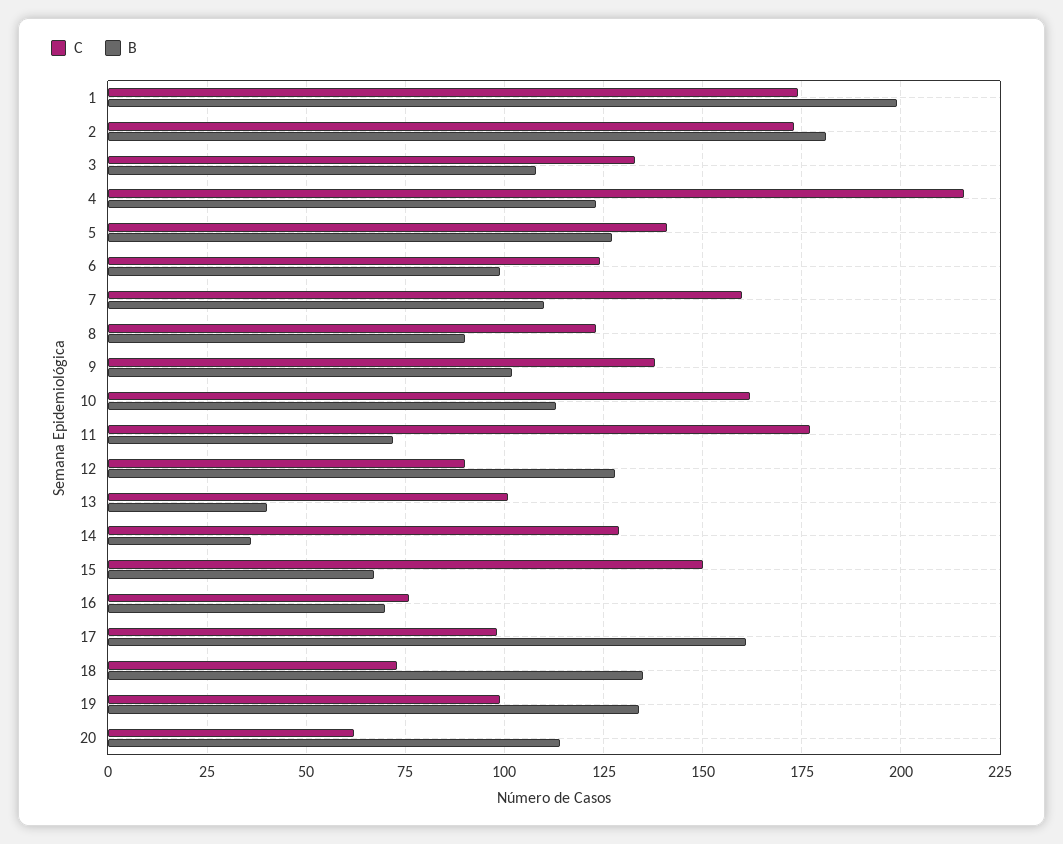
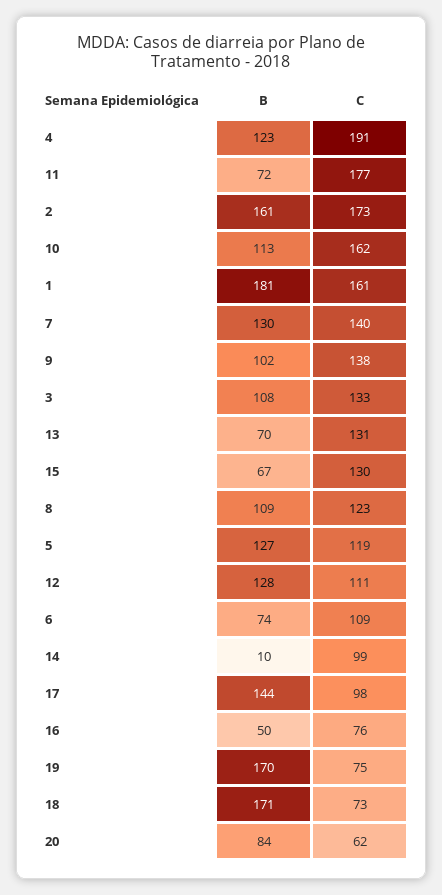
C, 1: 175 -> 161
B, 1: 200 -> 181
B, 2: 180 -> 161
C, 4: 215 -> 191
C, 5: 140 -> 119
C, 6: 125 -> 109
B, 6: 100 -> 74
C, 7: 160 -> 140
B, 7: 110 -> 130
B, 8: 90 -> 109
C, 12: 90 -> 111
C, 13: 100 -> 131
B, 13: 40 -> 70
C, 14: 130 -> 99
B, 14: 35 -> 10
C, 15: 150 -> 130
B, 16: 70 -> 50
B, 17: 160 -> 144
B, 18: 135 -> 171
C, 19: 100 -> 75
B, 19: 135 -> 170
B, 20: 115 -> 84

